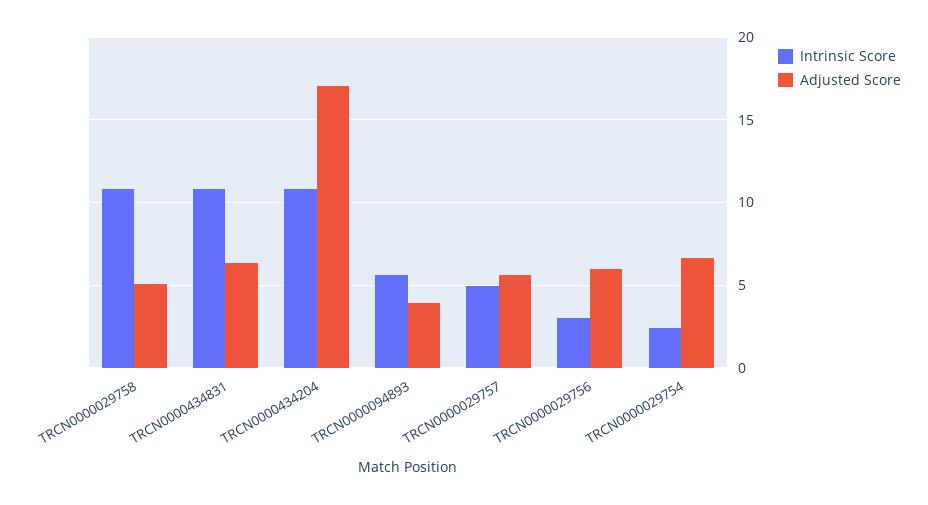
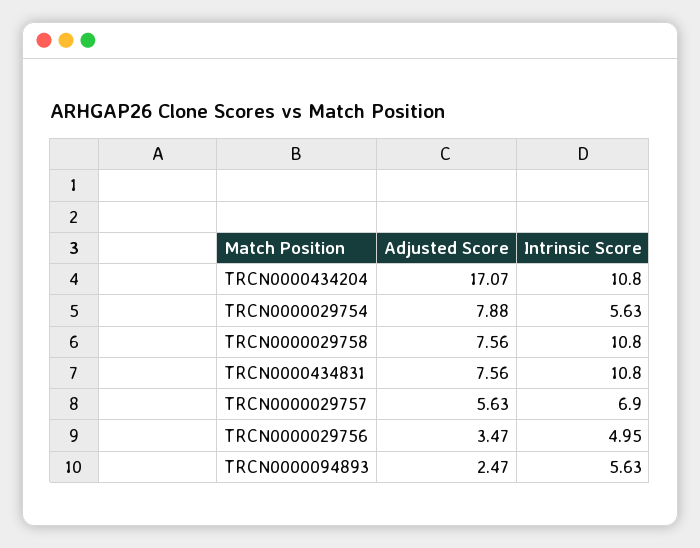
Adjusted Score, TRCN0000029758: 5 -> 7.56
Adjusted Score, TRCN0000434831: 6.5 -> 7.56
Adjusted Score, TRCN0000094893: 4 -> 2.47
Intrinsic Score, TRCN0000029757: 5 -> 6.9
Intrinsic Score, TRCN0000029756: 3 -> 4.95
Adjusted Score, TRCN0000029756: 6 -> 3.47
Intrinsic Score, TRCN0000029754: 2.5 -> 5.63
Adjusted Score, TRCN0000029754: 6.5 -> 7.88

